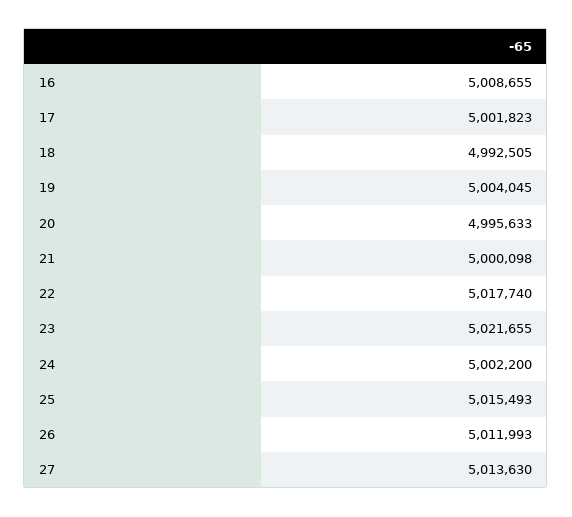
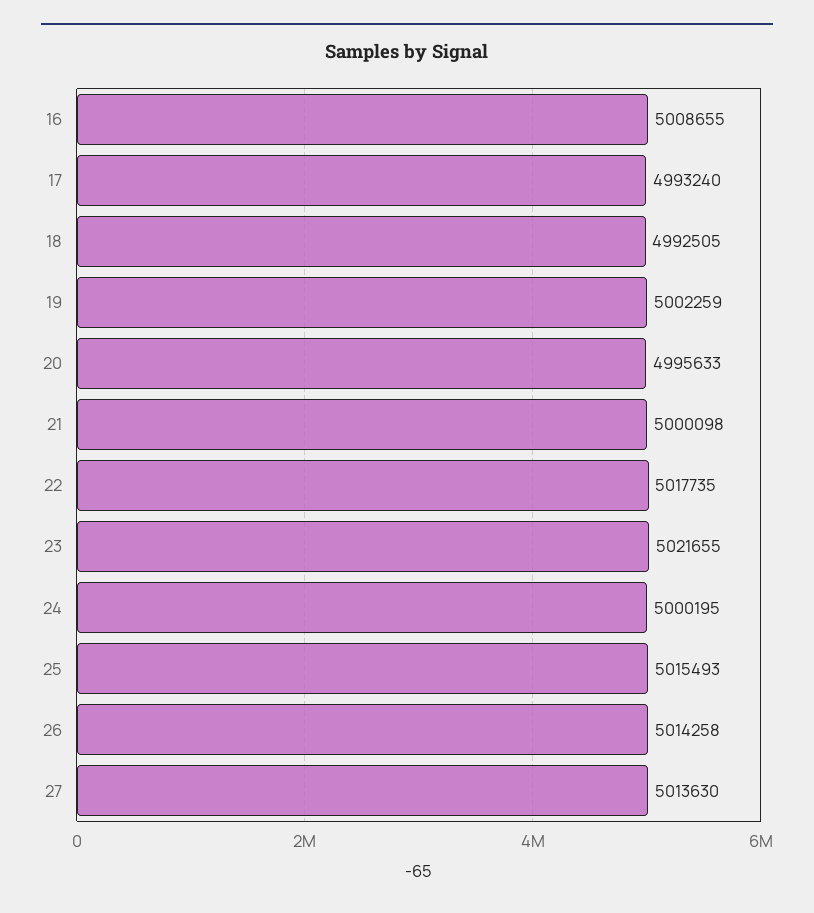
17: 5001823 -> 4993240
19: 5004045 -> 5002259
22: 5017740 -> 5017735
24: 5002200 -> 5000195
26: 5011993 -> 5014258

